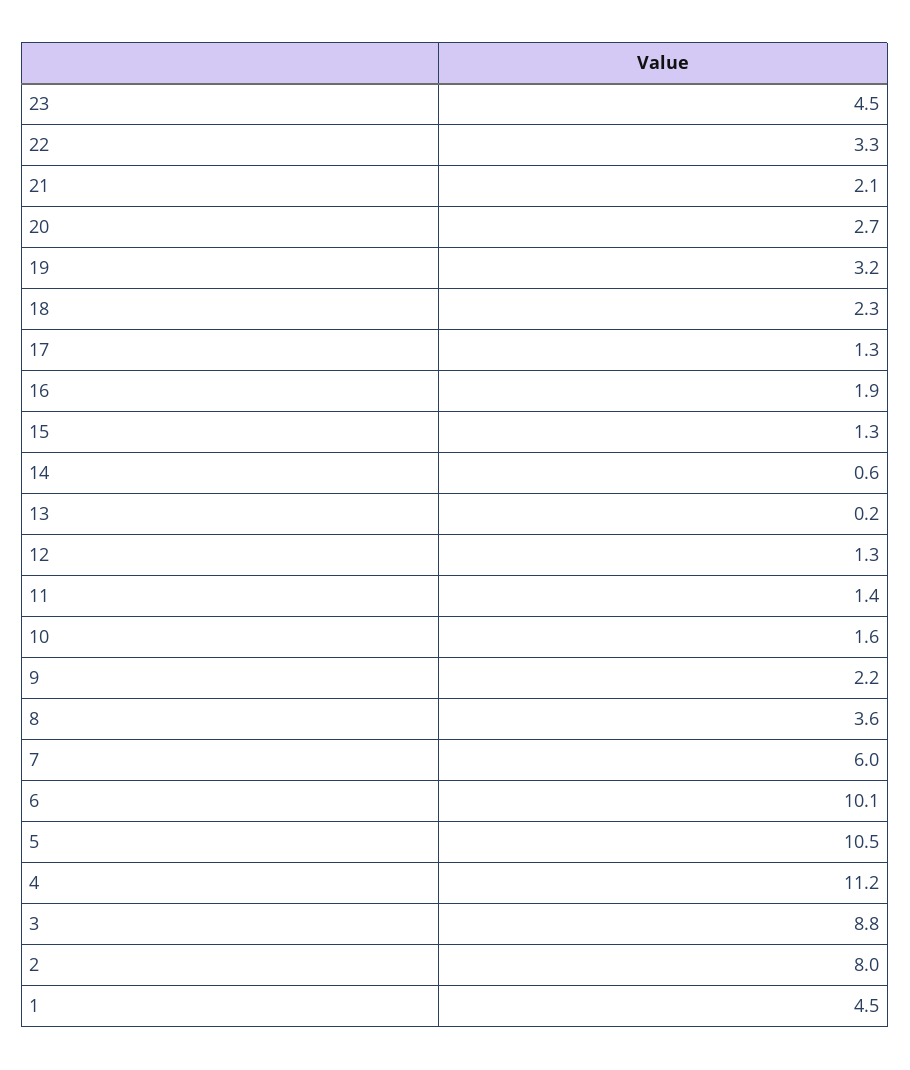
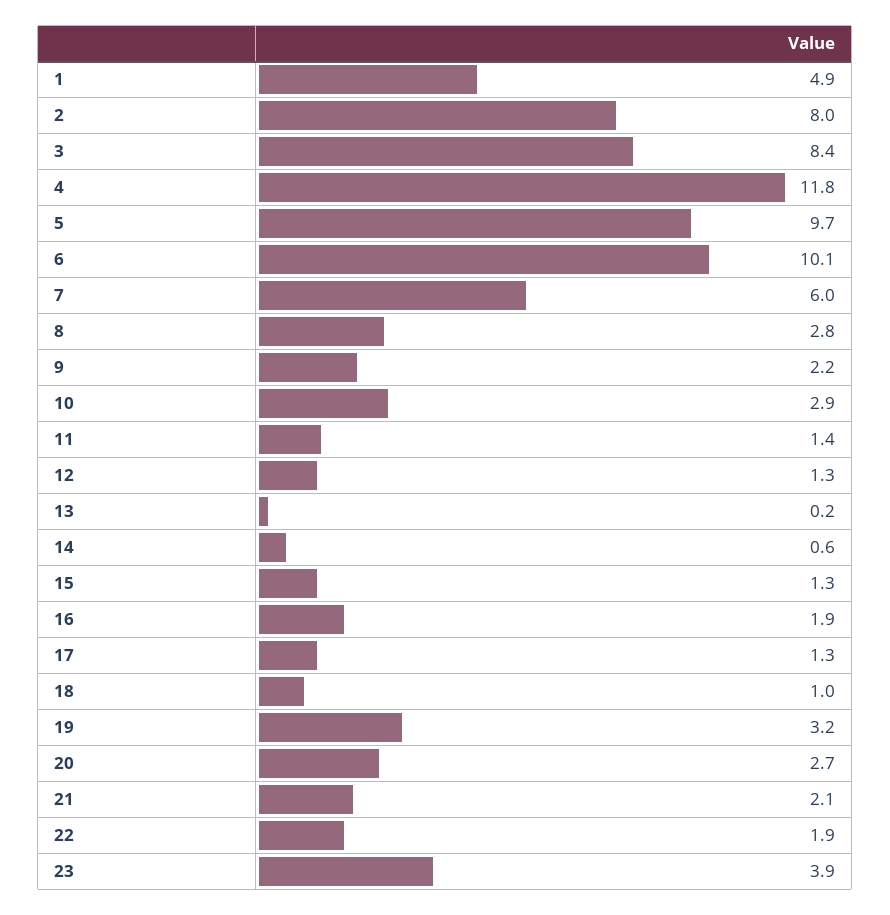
23: 4.5 -> 3.9
22: 3.3 -> 1.9
18: 2.3 -> 1
10: 1.6 -> 2.9
8: 3.6 -> 2.8
5: 10.5 -> 9.7
4: 11.2 -> 11.8
3: 8.8 -> 8.4
1: 4.5 -> 4.9

